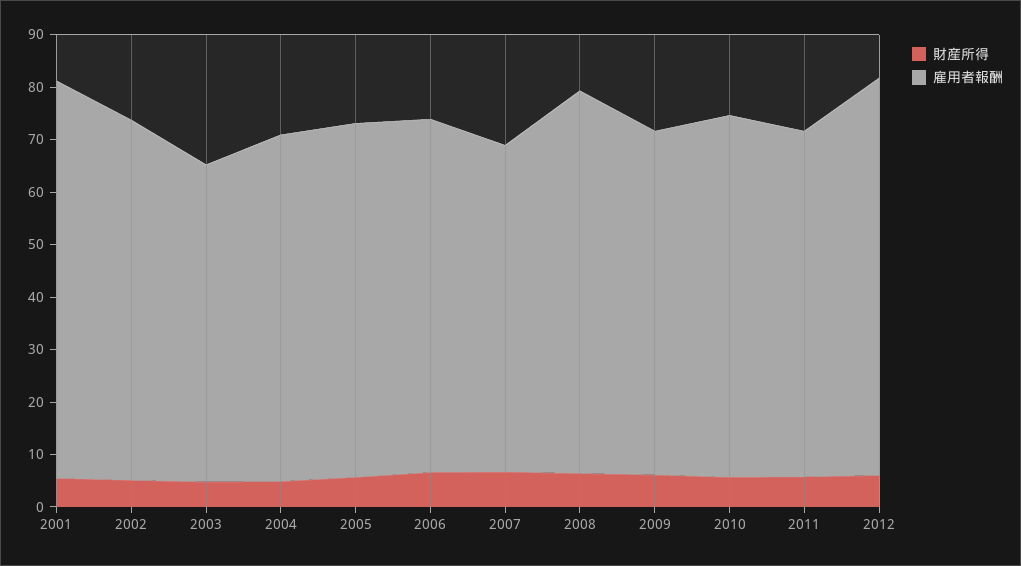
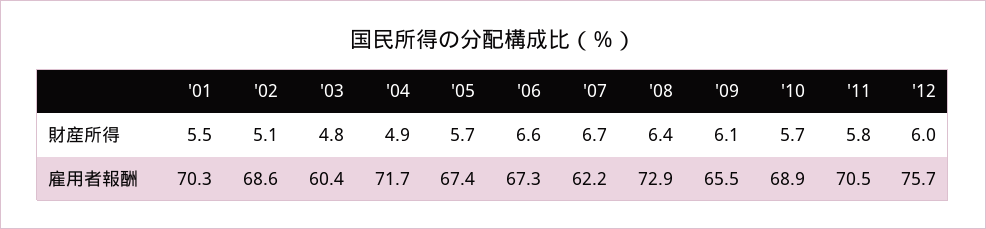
雇用者報酬, 2001: 76 -> 70.3
雇用者報酬, 2004: 66 -> 71.7
雇用者報酬, 2011: 66 -> 70.5

